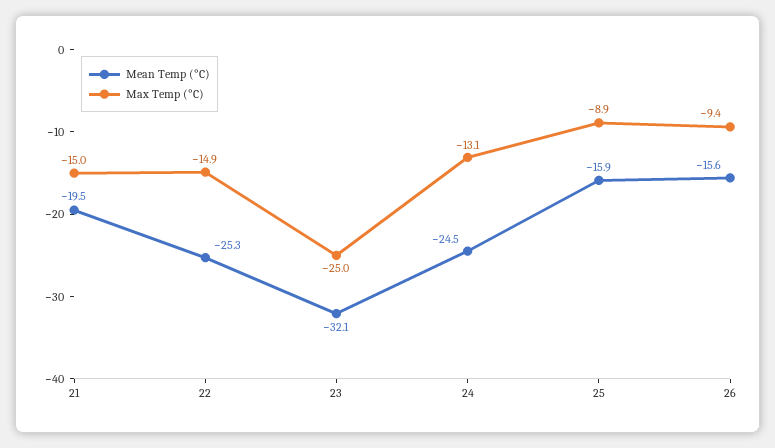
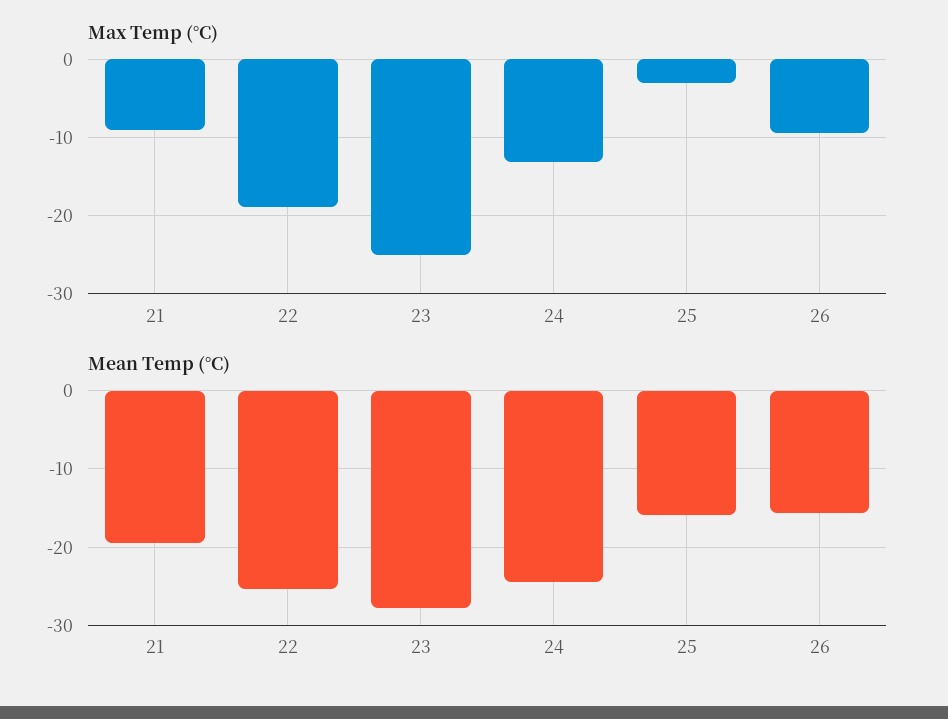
Max Temp (°C), 21: -15 -> -9
Max Temp (°C), 22: -14.9 -> -19
Mean Temp (°C), 23: -32.1 -> -28
Max Temp (°C), 25: -8.9 -> -3

